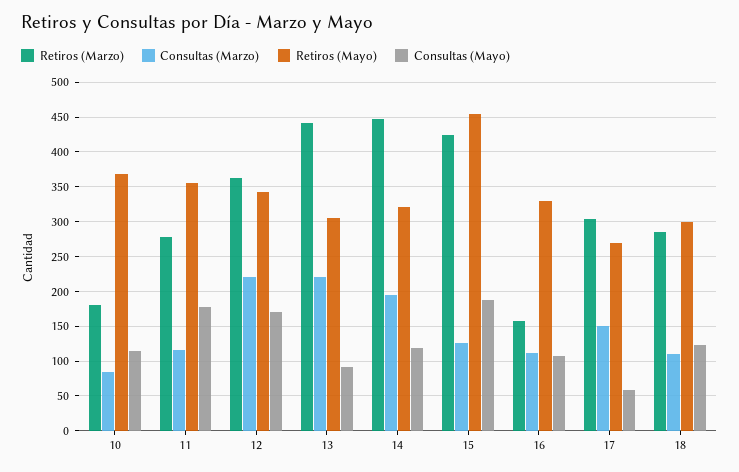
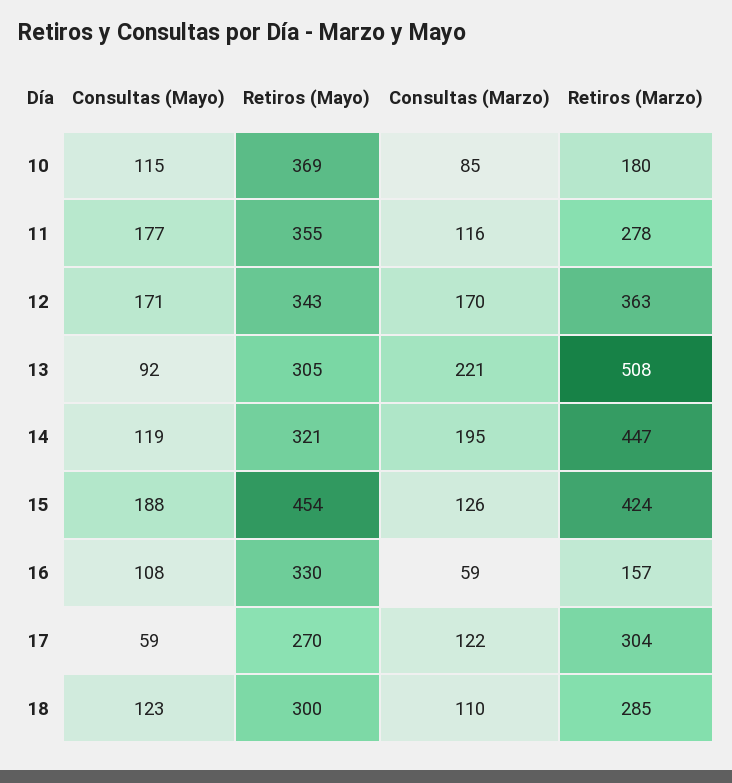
Consultas (Marzo), 12: 220 -> 170
Retiros (Marzo), 13: 440 -> 508
Consultas (Marzo), 16: 110 -> 59
Consultas (Marzo), 17: 150 -> 122

